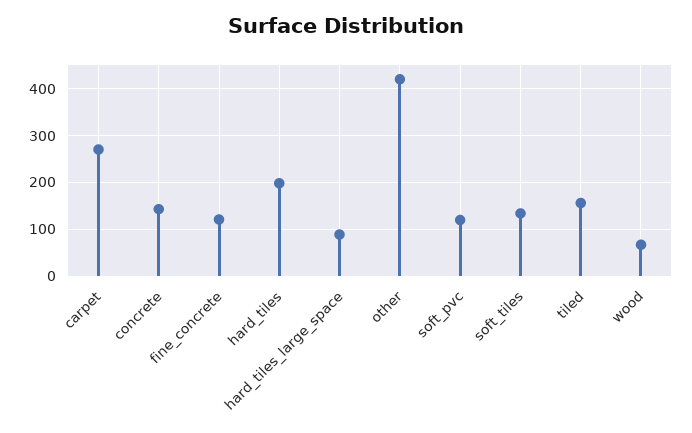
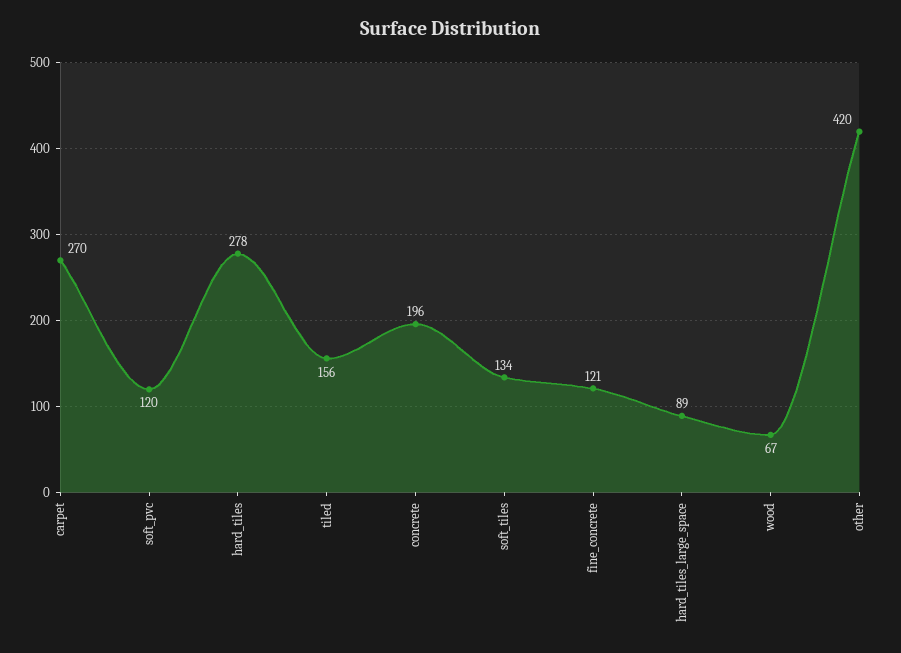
concrete: 140 -> 196
hard_tiles: 200 -> 278

